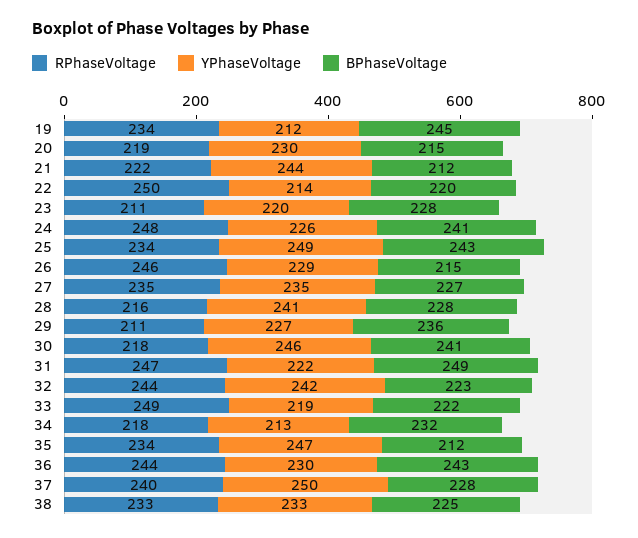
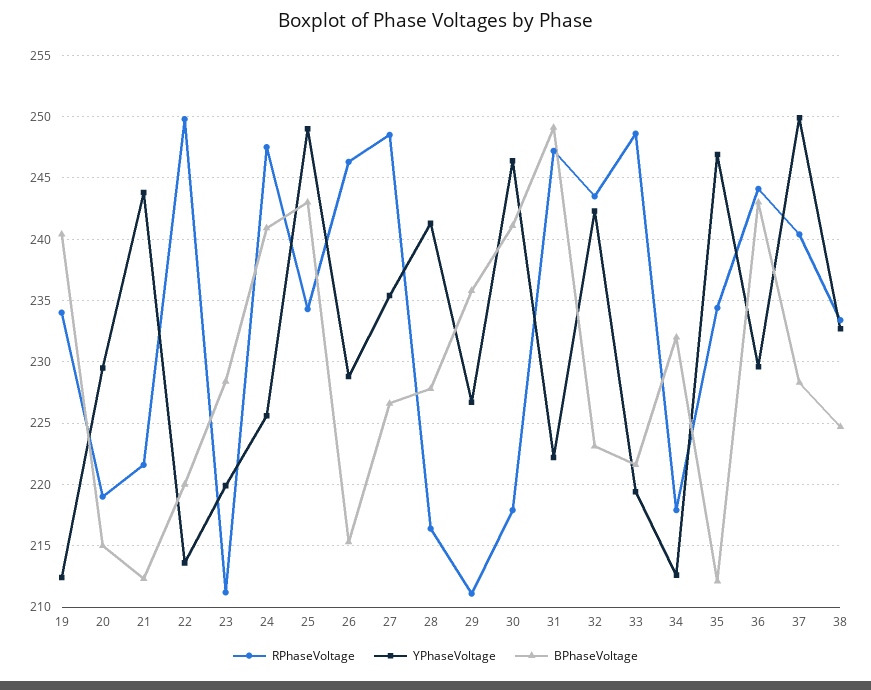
BPhaseVoltage, 19: 245 -> 240.5
RPhaseVoltage, 27: 235 -> 248.5

